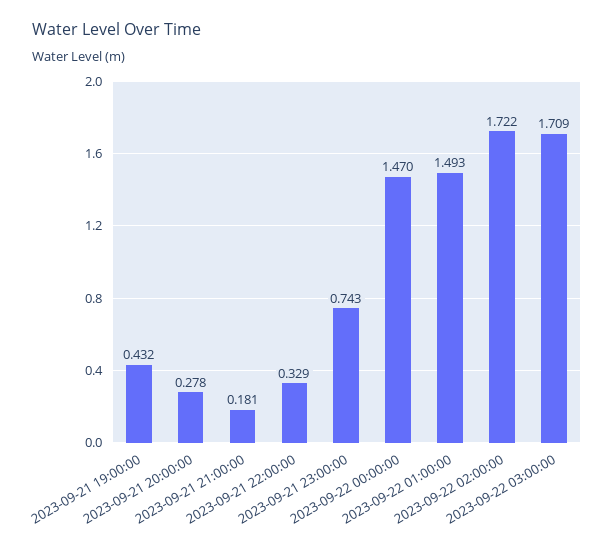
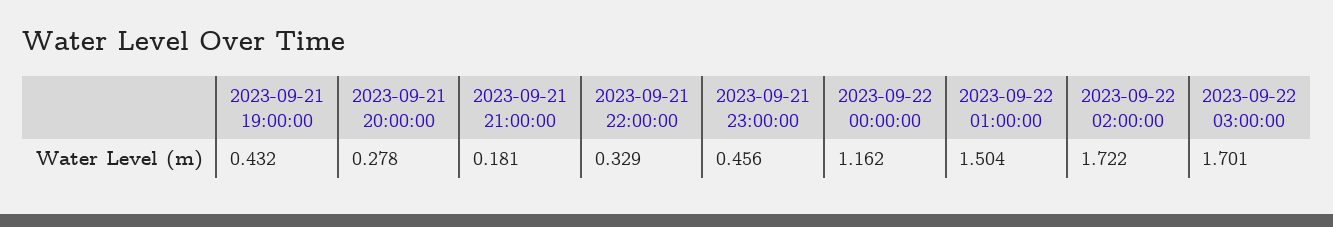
2023-09-21 23:00:00: 0.743 -> 0.456
2023-09-22 00:00:00: 1.47 -> 1.162
2023-09-22 01:00:00: 1.493 -> 1.504
2023-09-22 03:00:00: 1.709 -> 1.701

